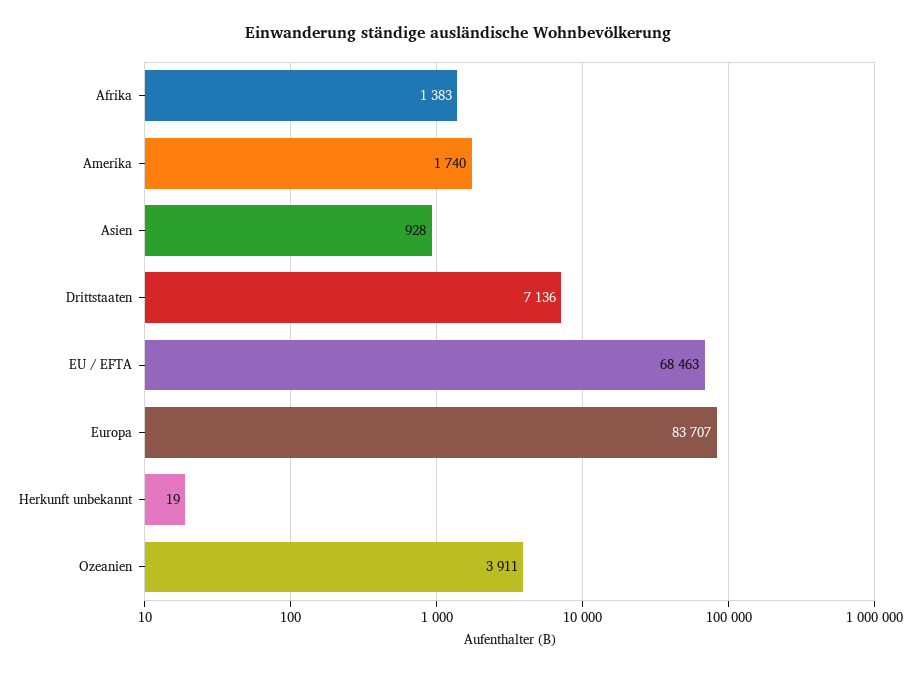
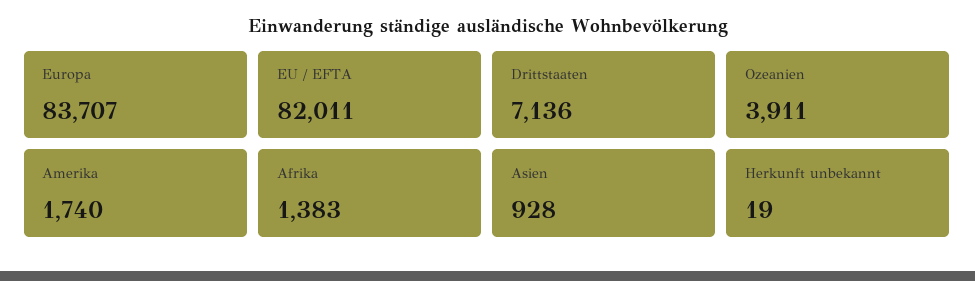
EU / EFTA: 68463 -> 82011

